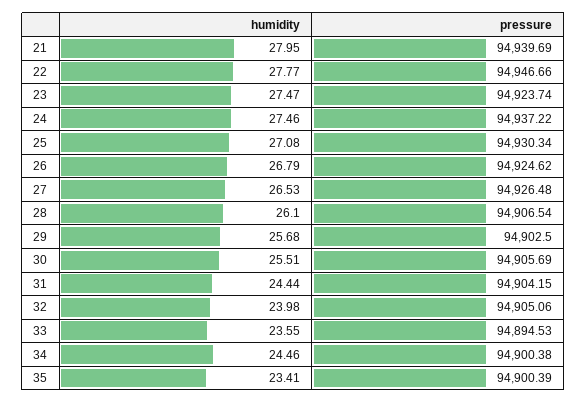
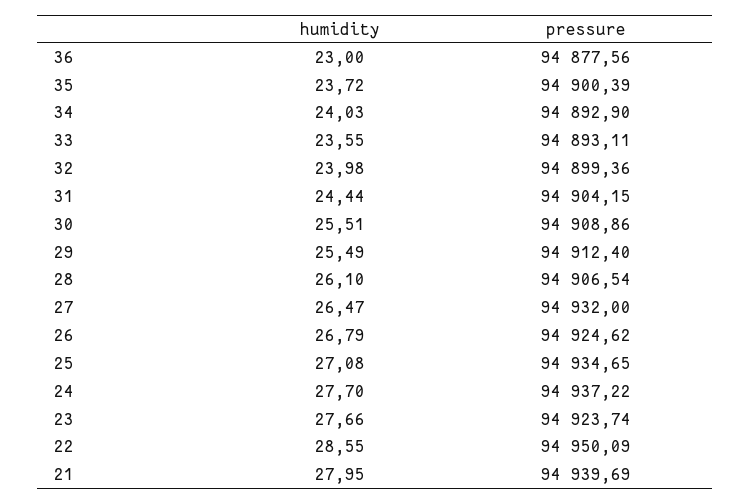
humidity, 22: 27.77 -> 28.55
pressure, 22: 94946.66 -> 94950.09
humidity, 23: 27.47 -> 27.66
humidity, 24: 27.46 -> 27.7
pressure, 25: 94930.34 -> 94934.65
humidity, 27: 26.53 -> 26.47
pressure, 27: 94926.48 -> 94932
humidity, 29: 25.68 -> 25.49
pressure, 29: 94902.5 -> 94912.4
pressure, 30: 94905.69 -> 94908.86
pressure, 32: 94905.06 -> 94899.36
pressure, 33: 94894.53 -> 94893.11
humidity, 34: 24.46 -> 24.03
pressure, 34: 94900.38 -> 94892.9
humidity, 35: 23.41 -> 23.72
humidity, 36: none -> 23
pressure, 36: none -> 94877.56

